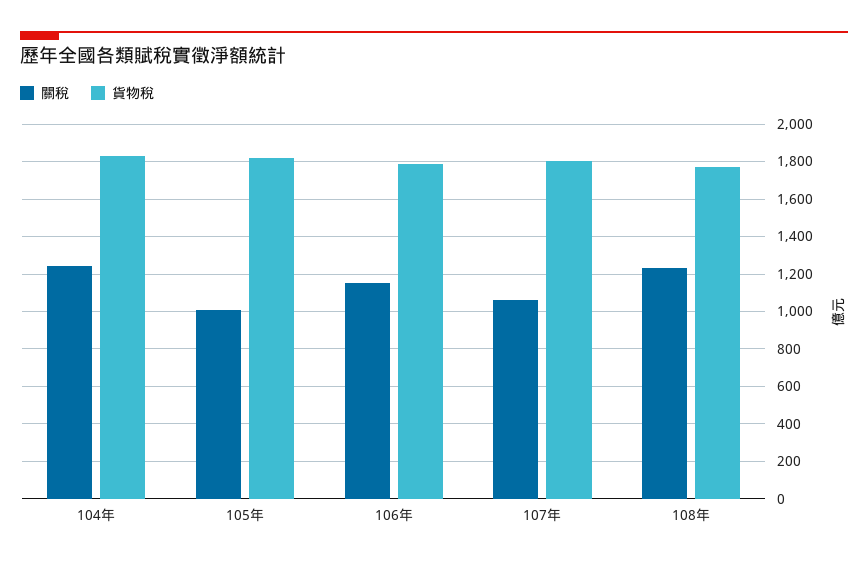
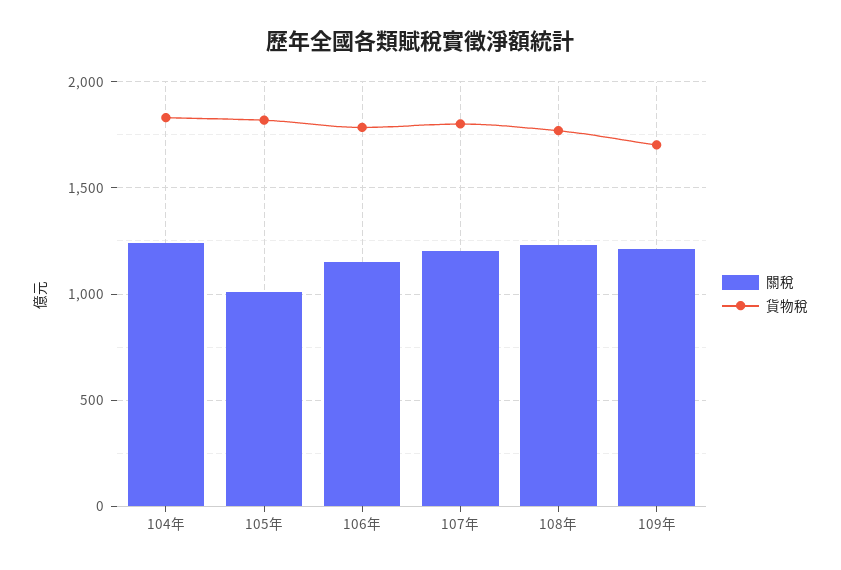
關稅, 107年: 1050 -> 1200
關稅, 109年: none -> 1200
貨物稅, 109年: none -> 1700

